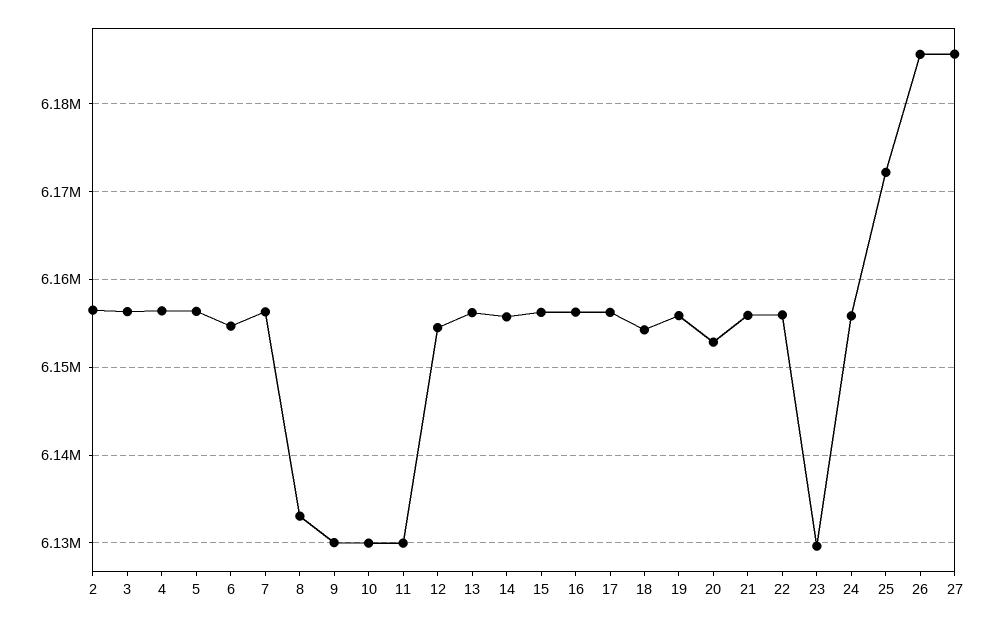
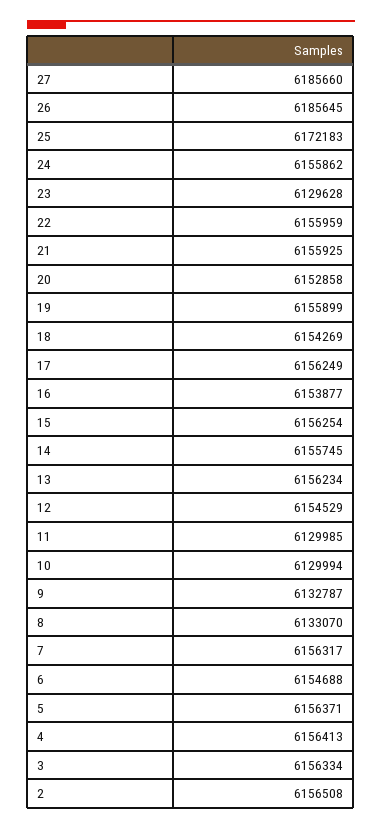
9: 6130000 -> 6132787
16: 6156000 -> 6153877

